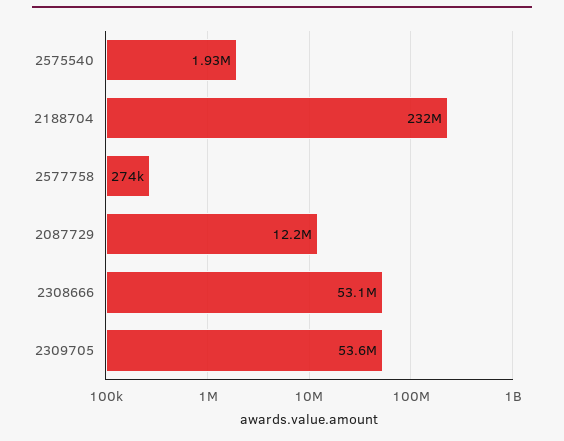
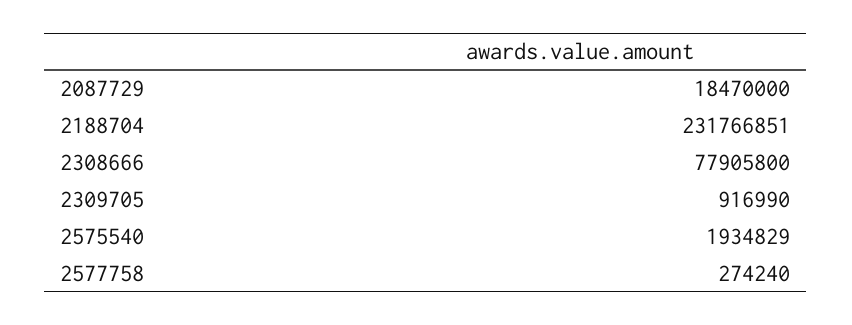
2087729: 12200000 -> 18470000
2308666: 53100000 -> 77905800
2309705: 53600000 -> 916990

